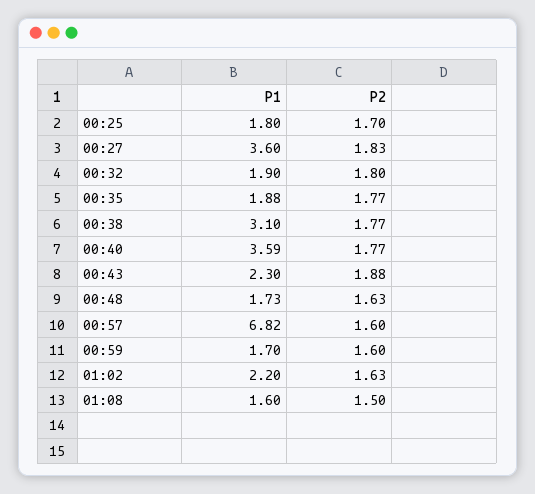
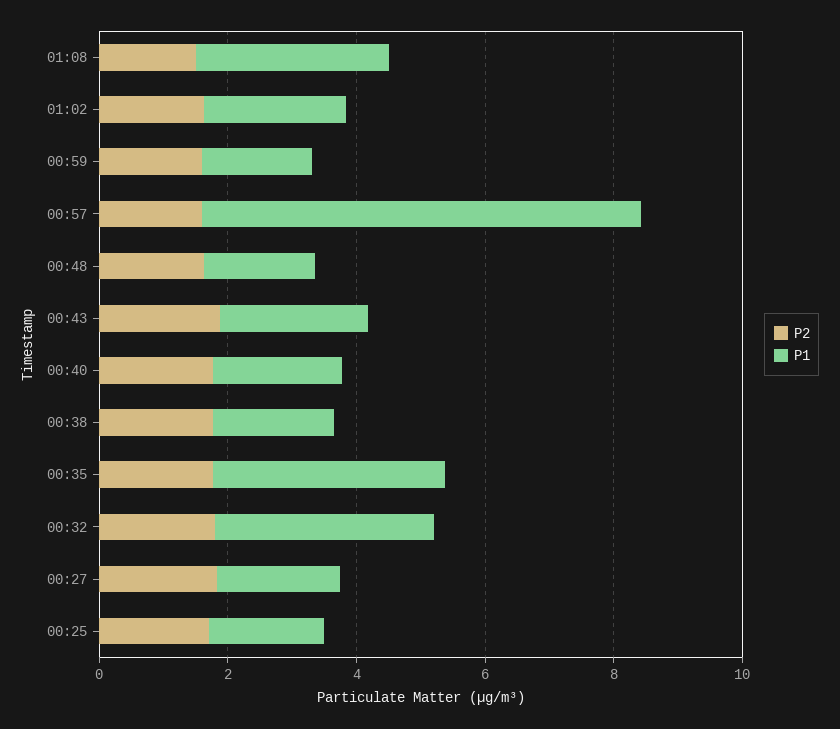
P1, 00:27: 3.6 -> 2
P1, 00:32: 1.9 -> 3.5
P1, 00:35: 1.88 -> 3.5
P1, 00:38: 3.1 -> 2
P1, 00:40: 3.59 -> 2
P1, 01:08: 1.6 -> 3

